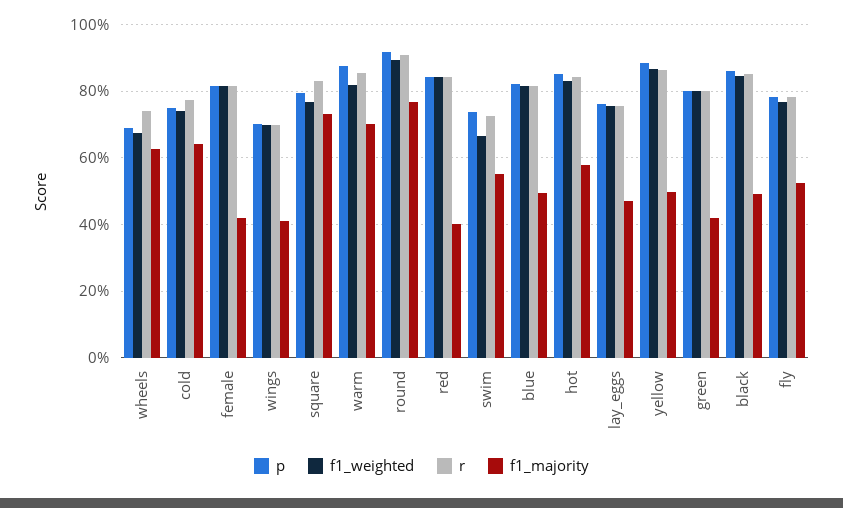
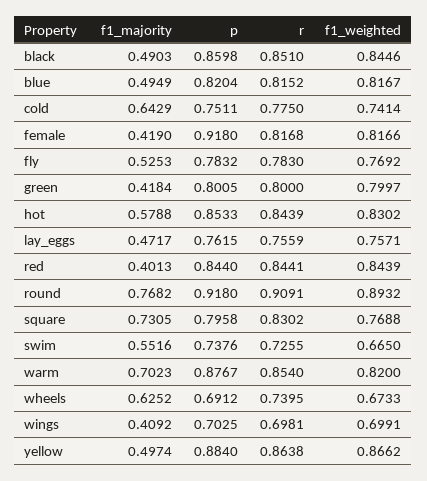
p, female: 0.82 -> 0.918

